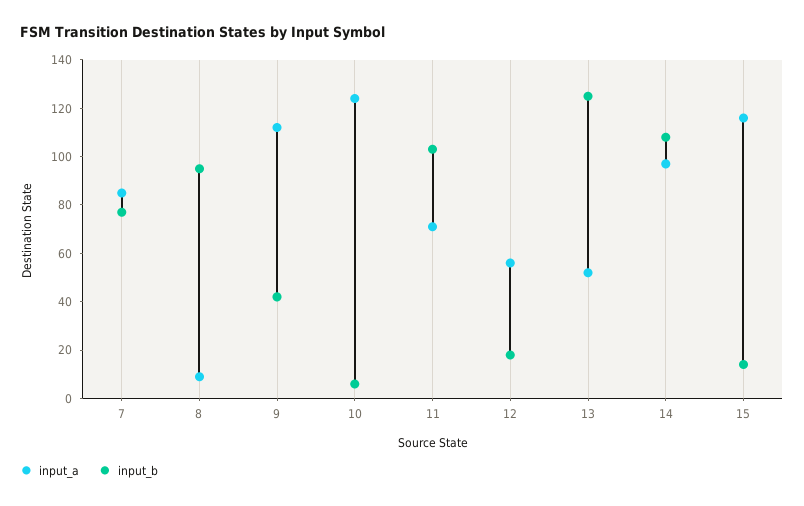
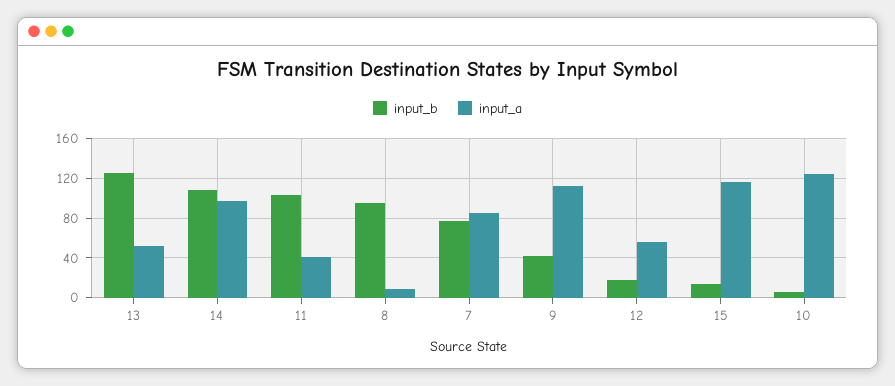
input_a, 11: 70 -> 40

